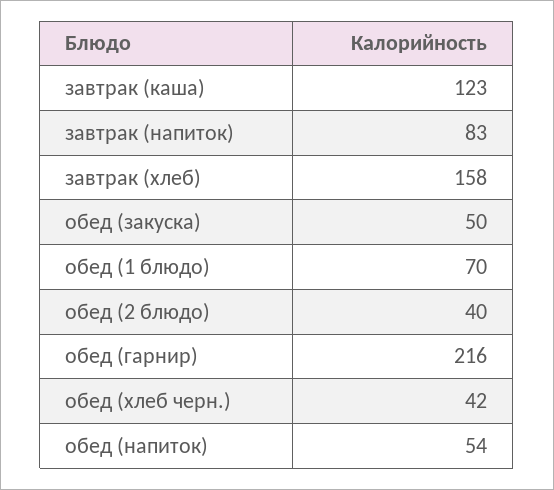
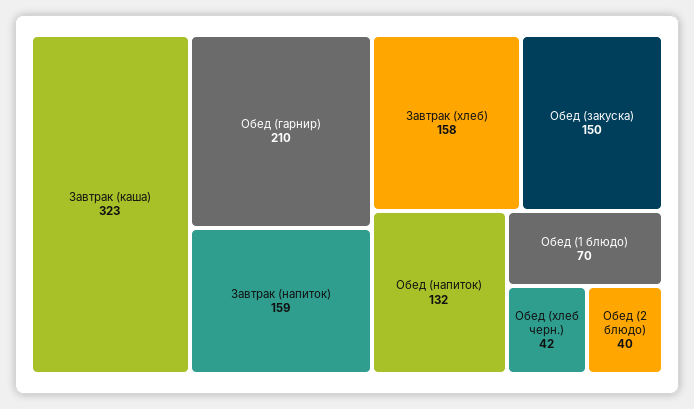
завтрак (каша): 123 -> 323
завтрак (напиток): 83 -> 159
обед (закуска): 50 -> 150
обед (гарнир): 216 -> 210
обед (напиток): 54 -> 132

